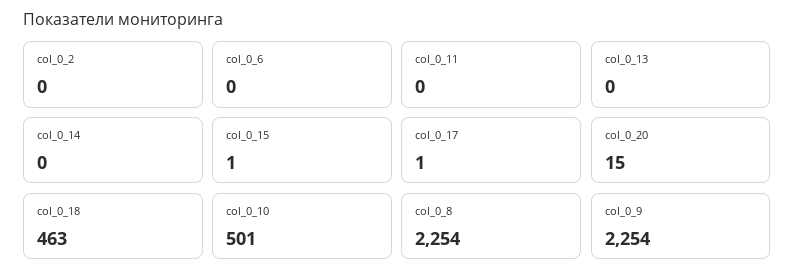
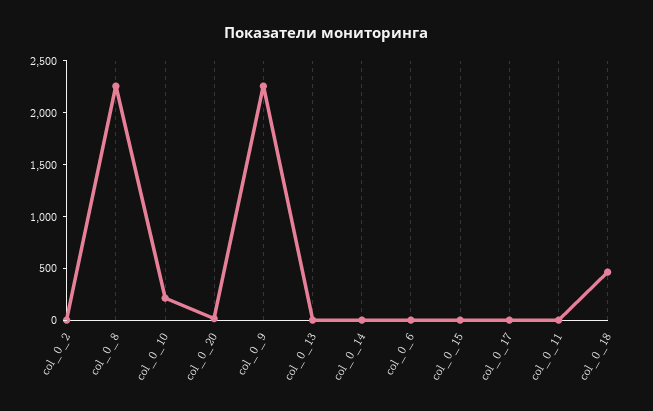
col_0_10: 501 -> 200

